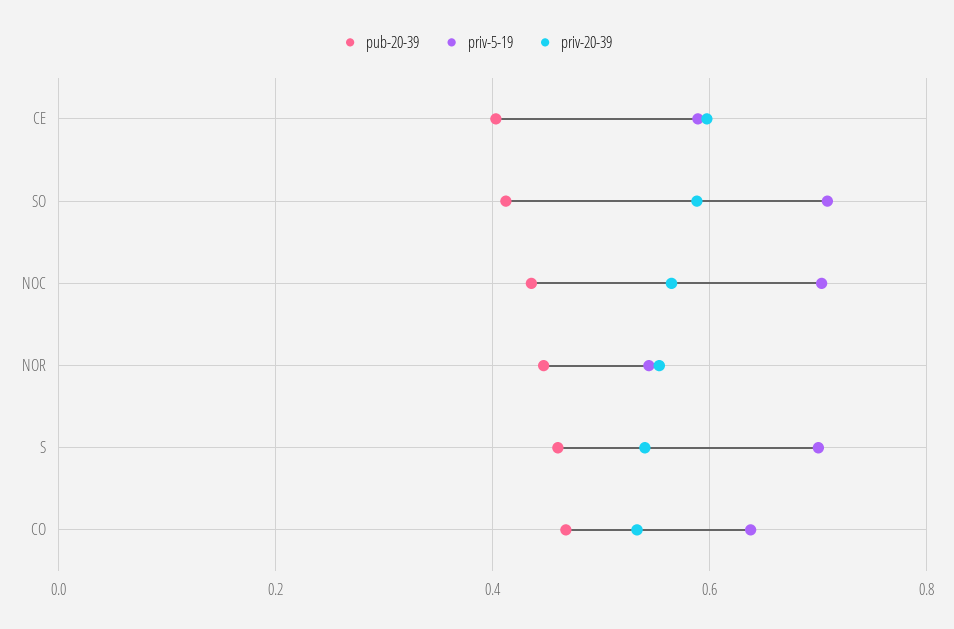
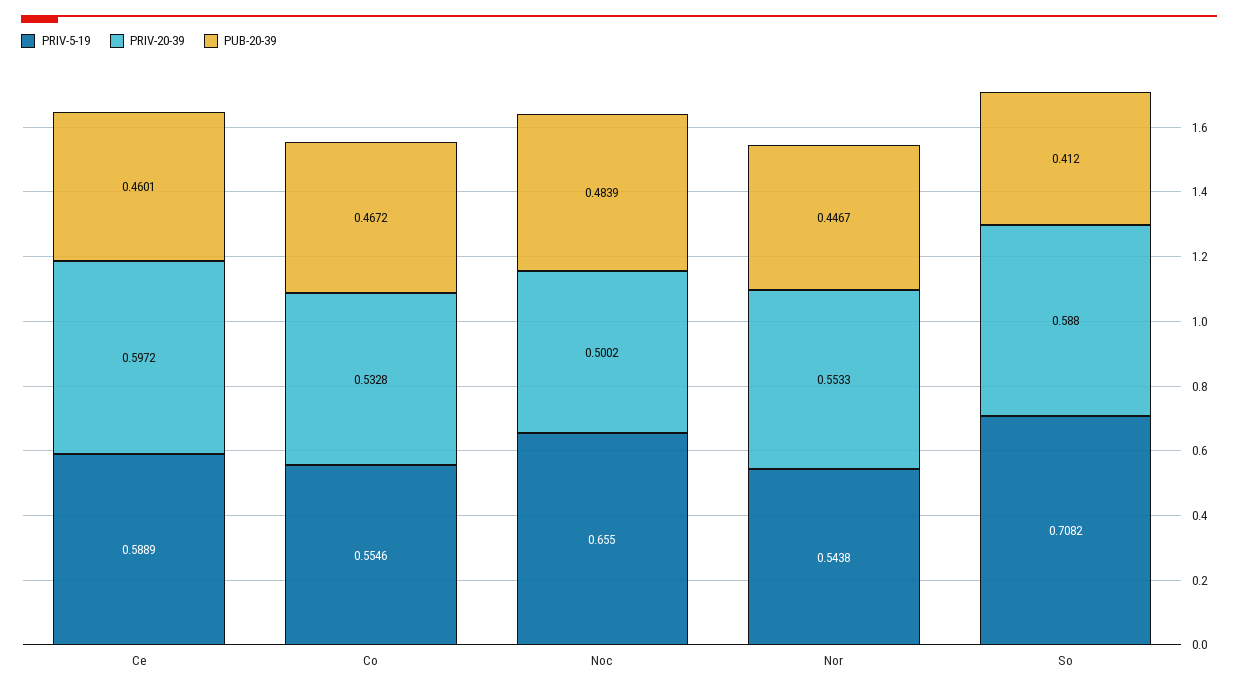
pub-20-39, CE: 0.4 -> 0.4601
pub-20-39, NOC: 0.44 -> 0.4839
priv-5-19, NOC: 0.7 -> 0.655
priv-20-39, NOC: 0.56 -> 0.5002
pub-20-39, S: 0.46 -> none
priv-5-19, S: 0.7 -> none
priv-20-39, S: 0.54 -> none
priv-5-19, CO: 0.64 -> 0.5546

